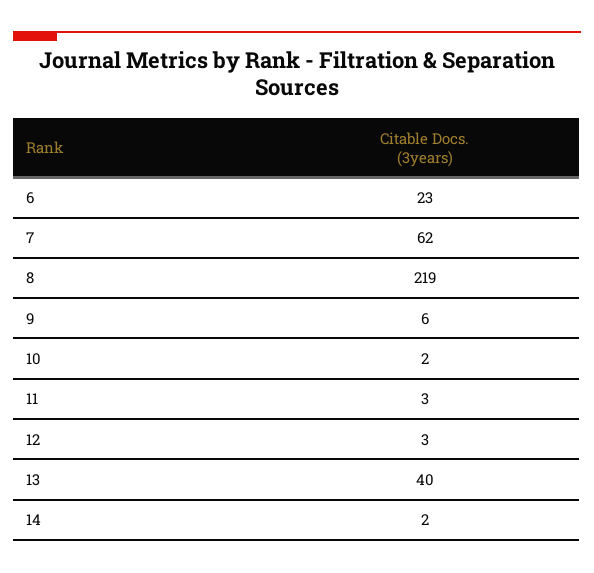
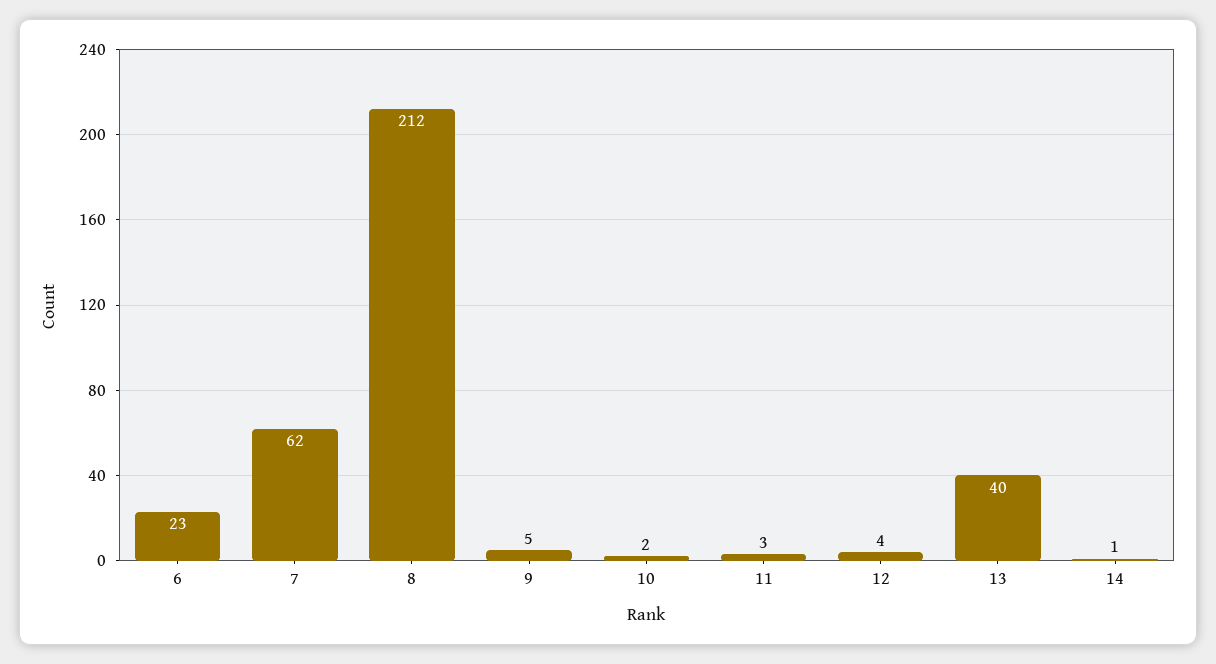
8: 219 -> 212
9: 6 -> 5
12: 3 -> 4
14: 2 -> 1

